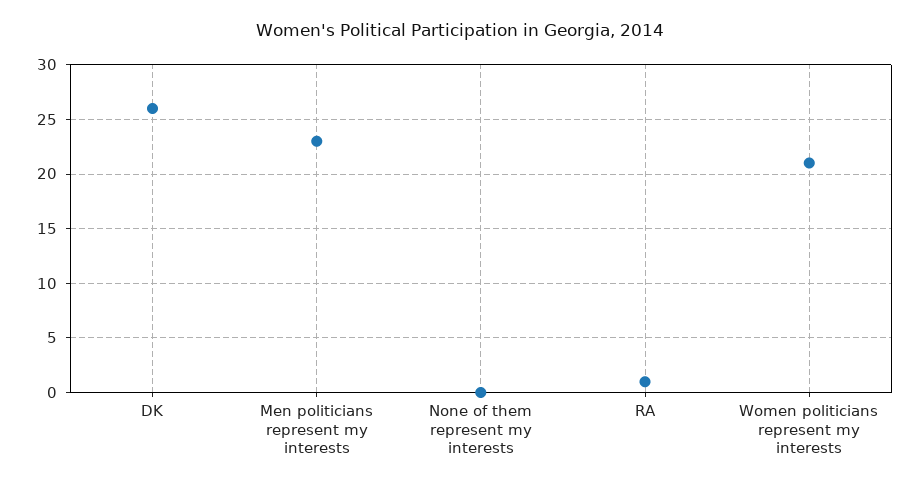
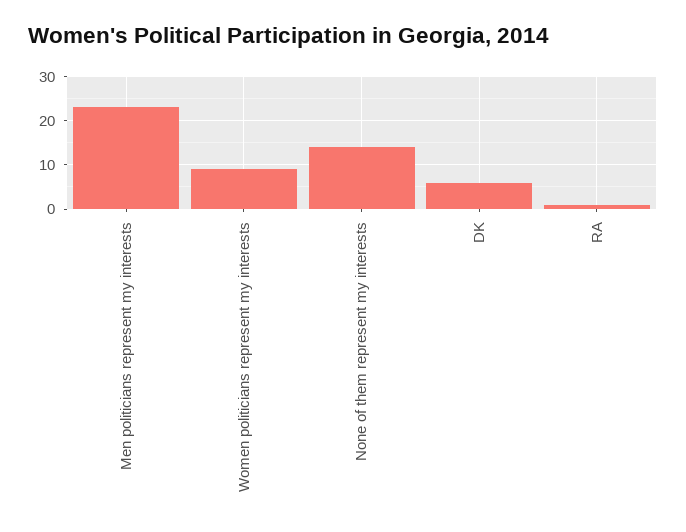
DK: 26 -> 5
None of them represent my interests: 0 -> 15
Women politicians represent my interests: 21 -> 10

